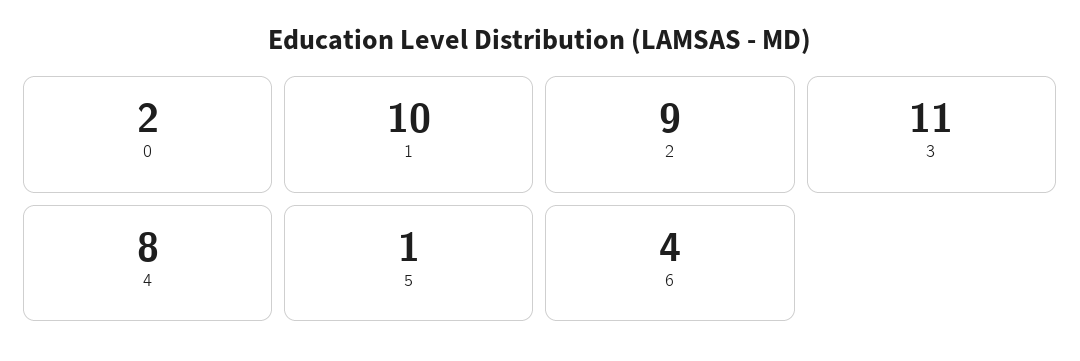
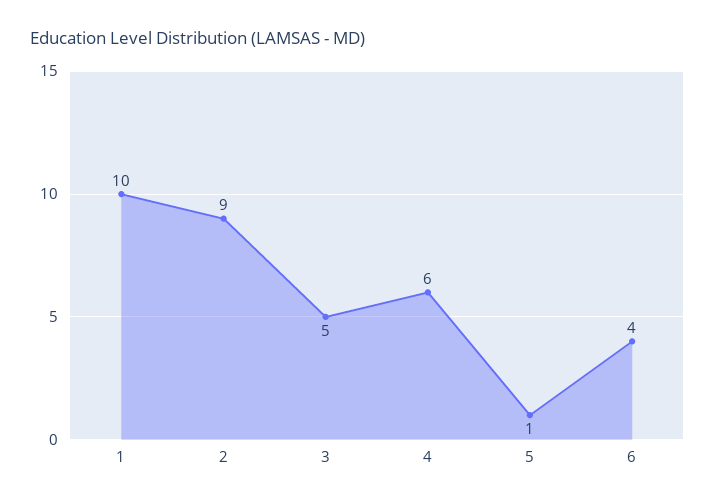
0: 2 -> none
3: 11 -> 5
4: 8 -> 6

